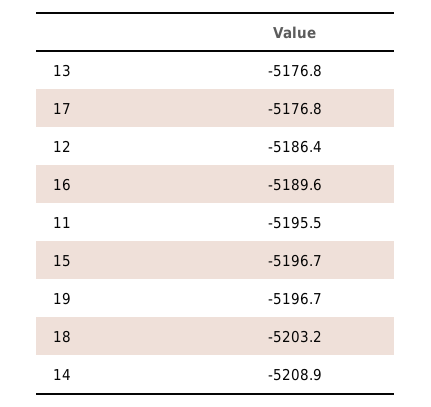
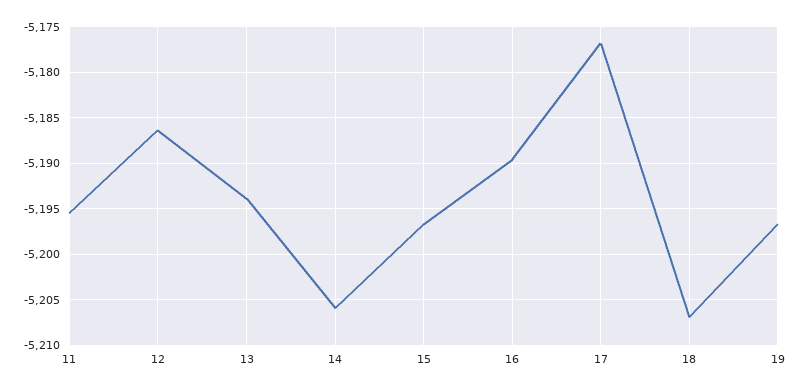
13: -5176.8 -> -5194
18: -5203.2 -> -5207
14: -5208.9 -> -5206

